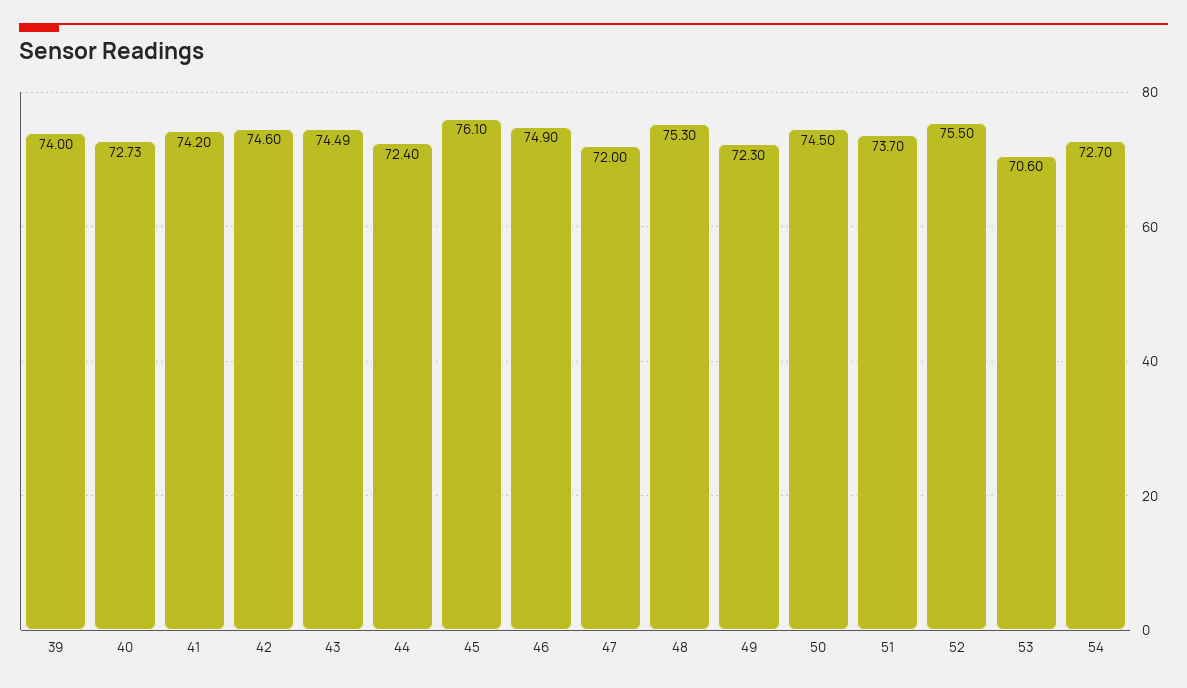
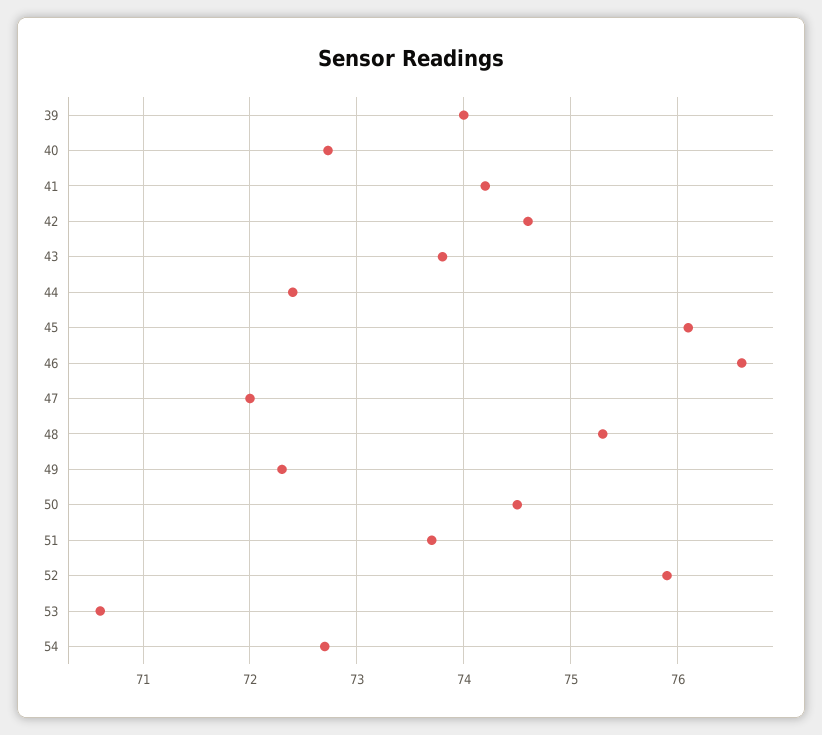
43: 74.49 -> 73.8
46: 74.9 -> 76.6
52: 75.5 -> 75.9

